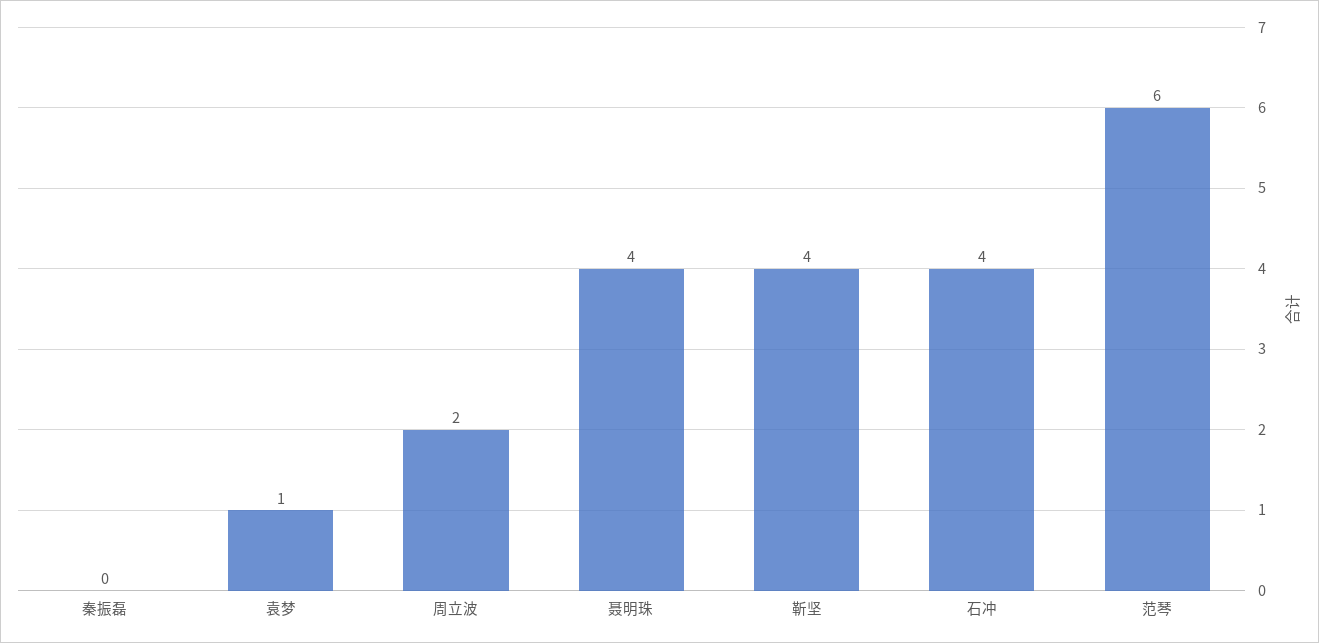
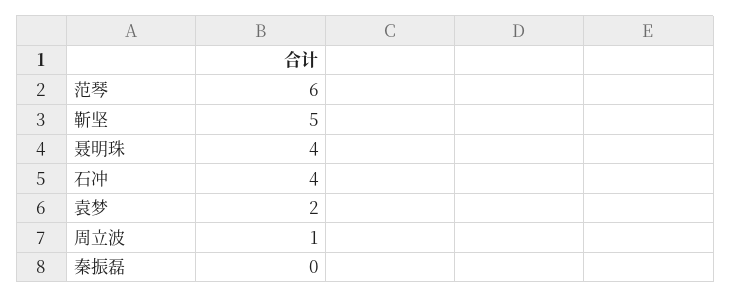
袁梦: 1 -> 2
周立波: 2 -> 1
靳坚: 4 -> 5

